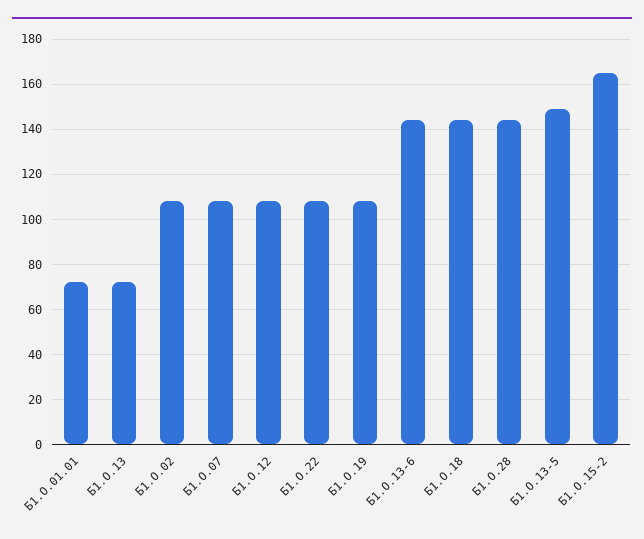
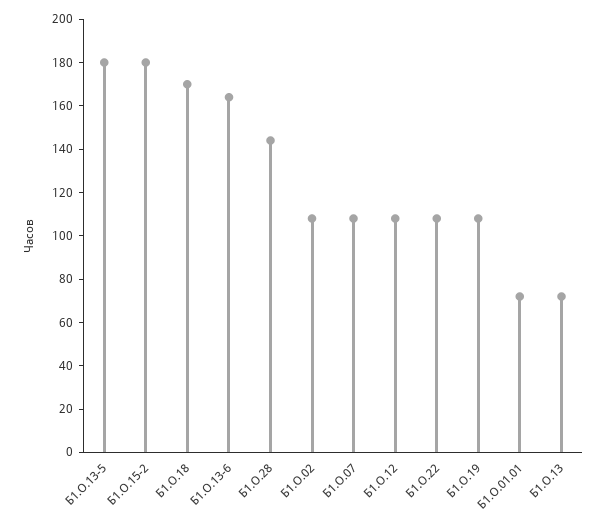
Б1.О.13-6: 145 -> 165
Б1.О.18: 145 -> 170
Б1.О.13-5: 150 -> 180
Б1.О.15-2: 165 -> 180

